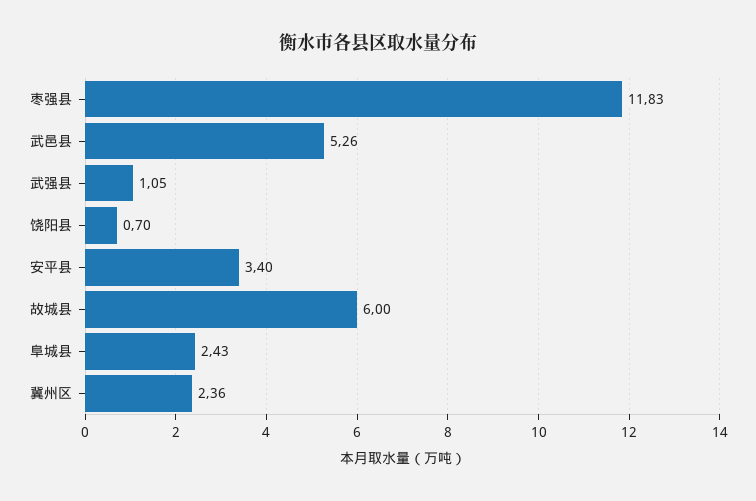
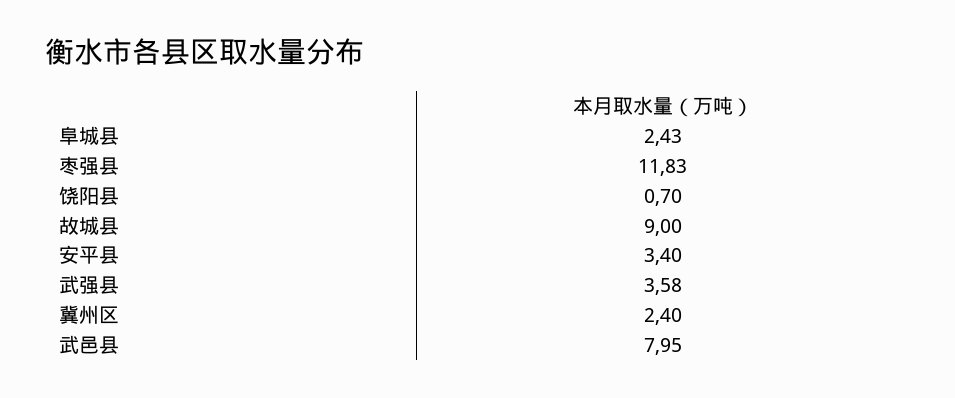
武邑县: 5.26 -> 7.95
武强县: 1.05 -> 3.58
故城县: 6 -> 9
冀州区: 2.36 -> 2.4

